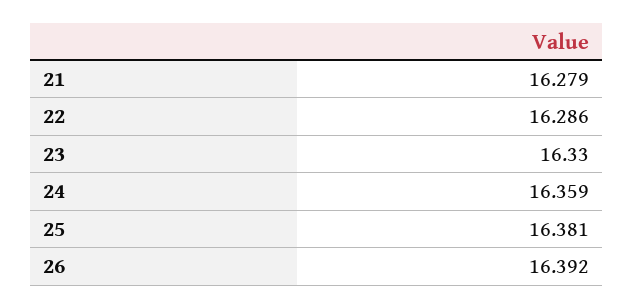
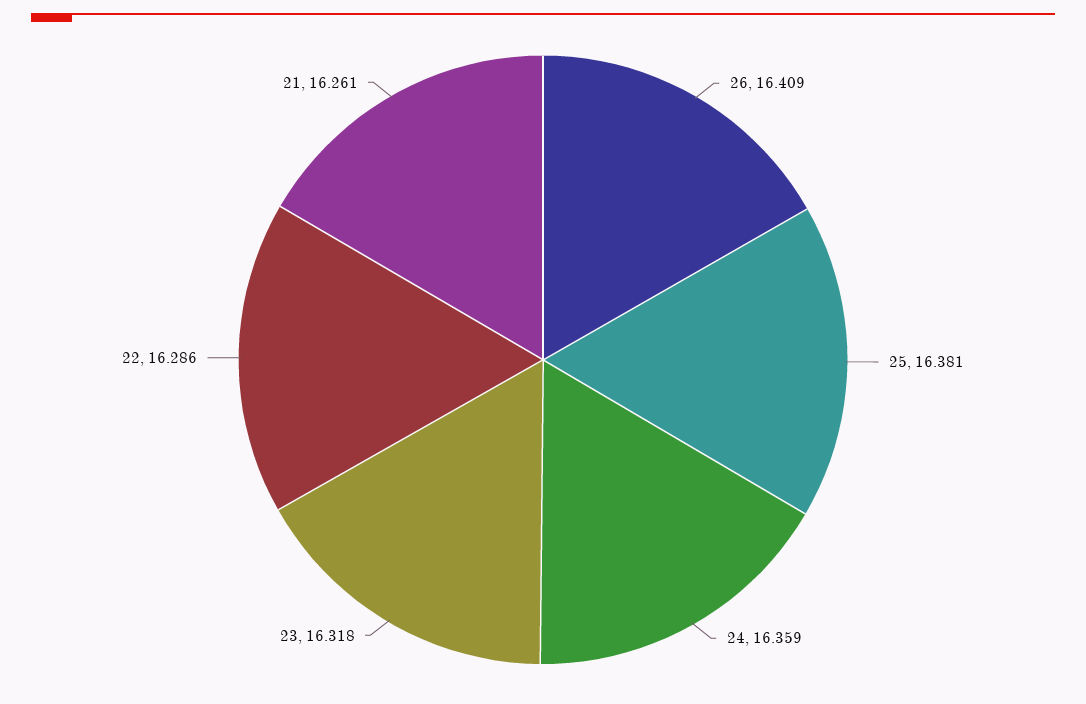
21: 16.279 -> 16.261
23: 16.33 -> 16.318
26: 16.392 -> 16.409

